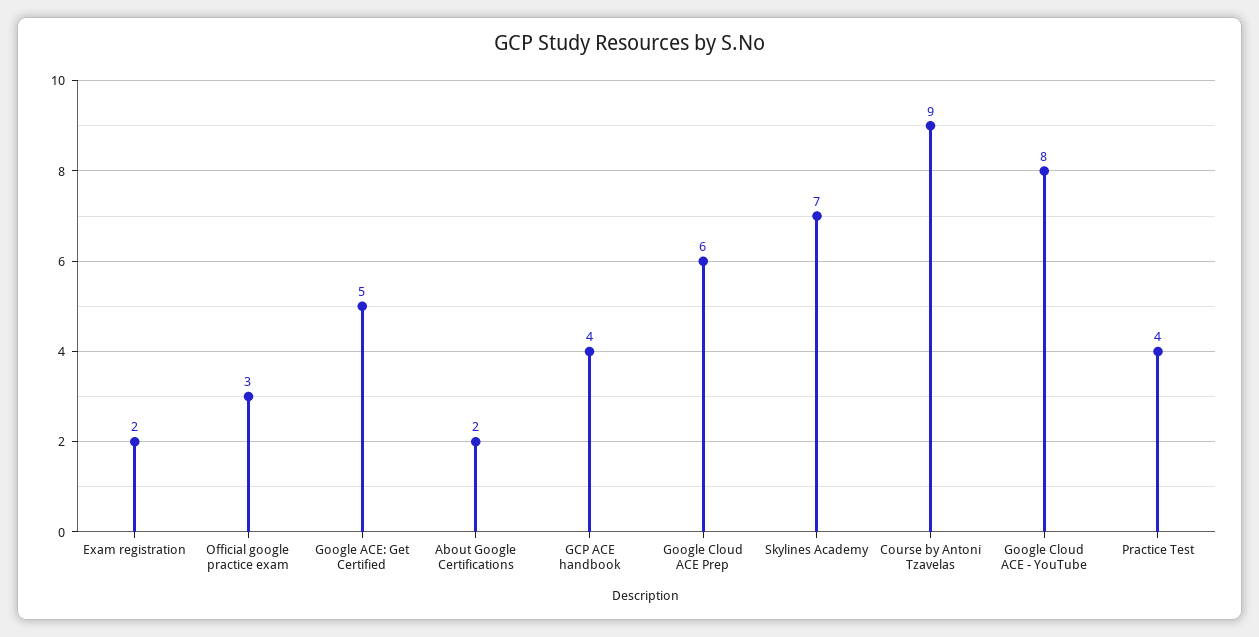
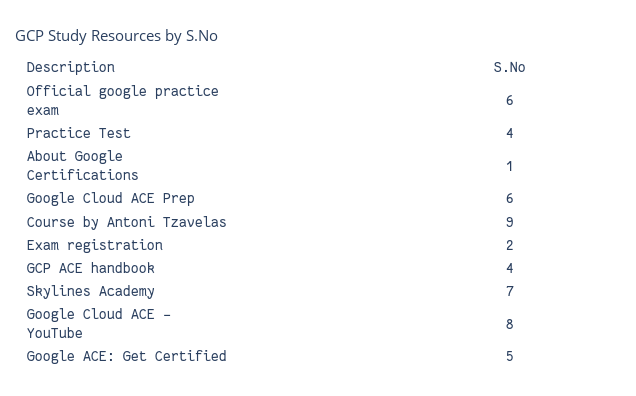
Official google practice exam: 3 -> 6
About Google Certifications: 2 -> 1

